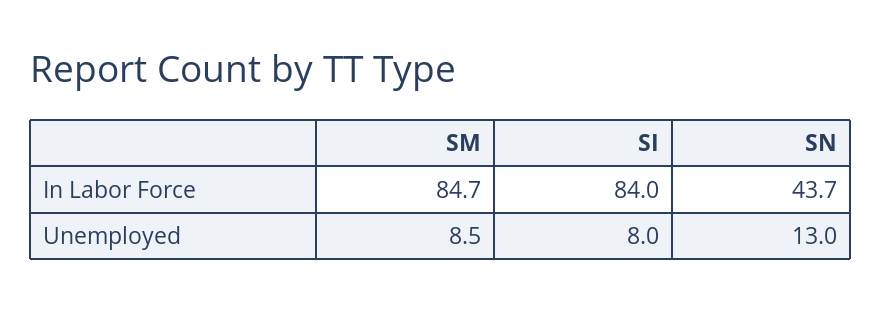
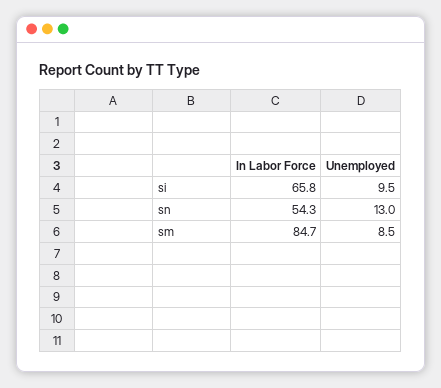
SI, In Labor Force: 84 -> 65.8
SN, In Labor Force: 43.7 -> 54.3
SI, Unemployed: 8 -> 9.5

